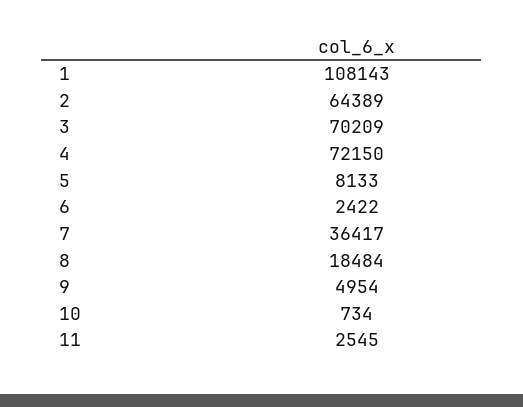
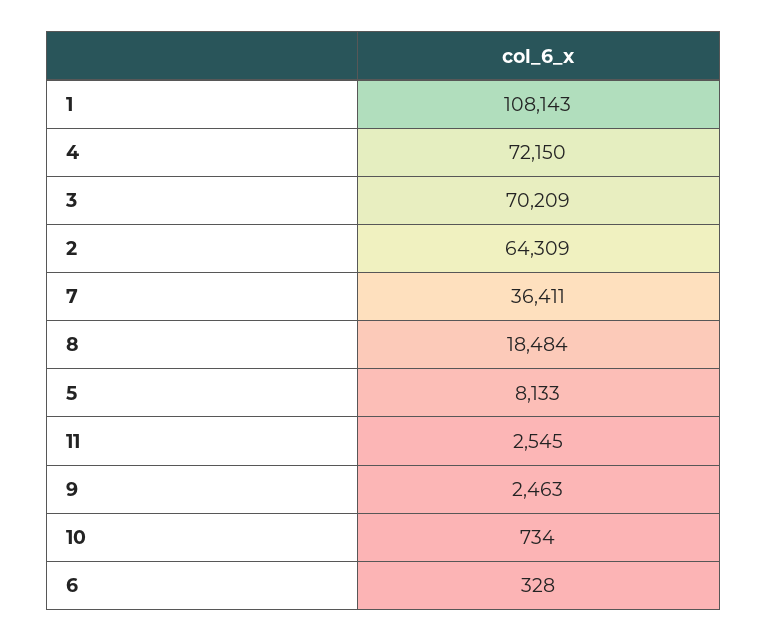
2: 64389 -> 64309
6: 2422 -> 328
7: 36417 -> 36411
9: 4954 -> 2463

